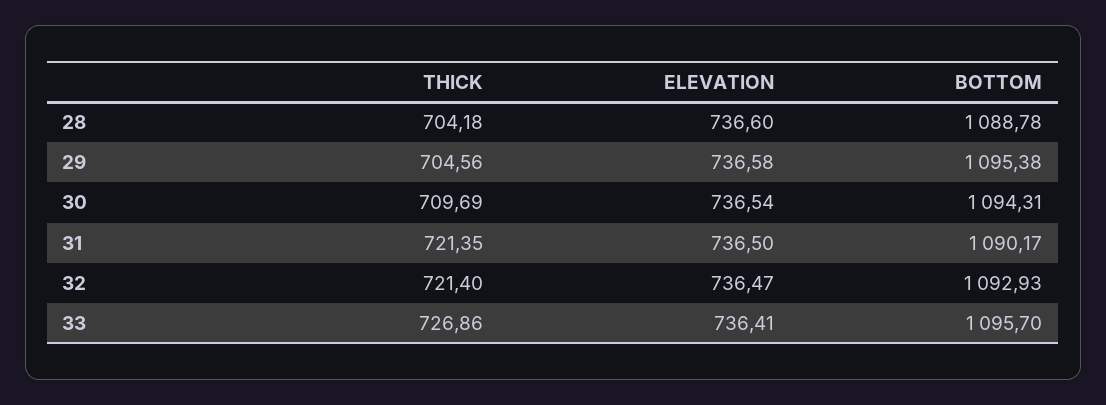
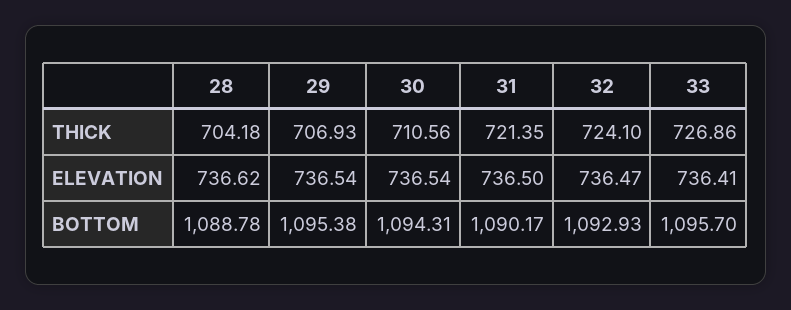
ELEVATION, 28: 736.6 -> 736.62
THICK, 29: 704.56 -> 706.93
ELEVATION, 29: 736.58 -> 736.54
THICK, 30: 709.69 -> 710.56
THICK, 32: 721.4 -> 724.1

